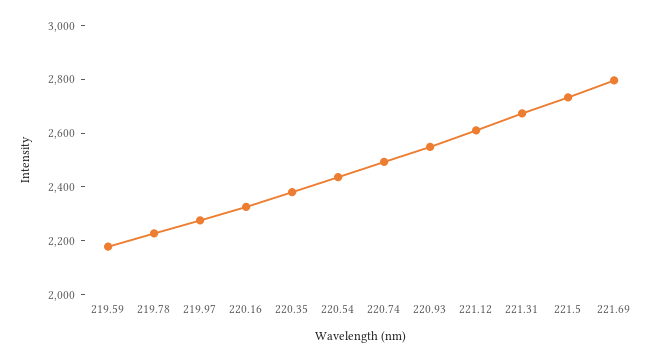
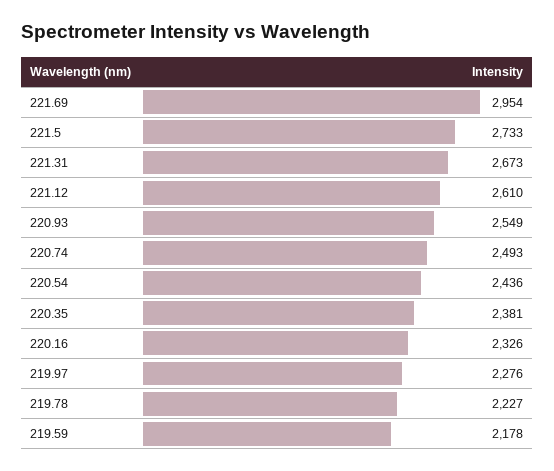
221.69: 2800 -> 2954

